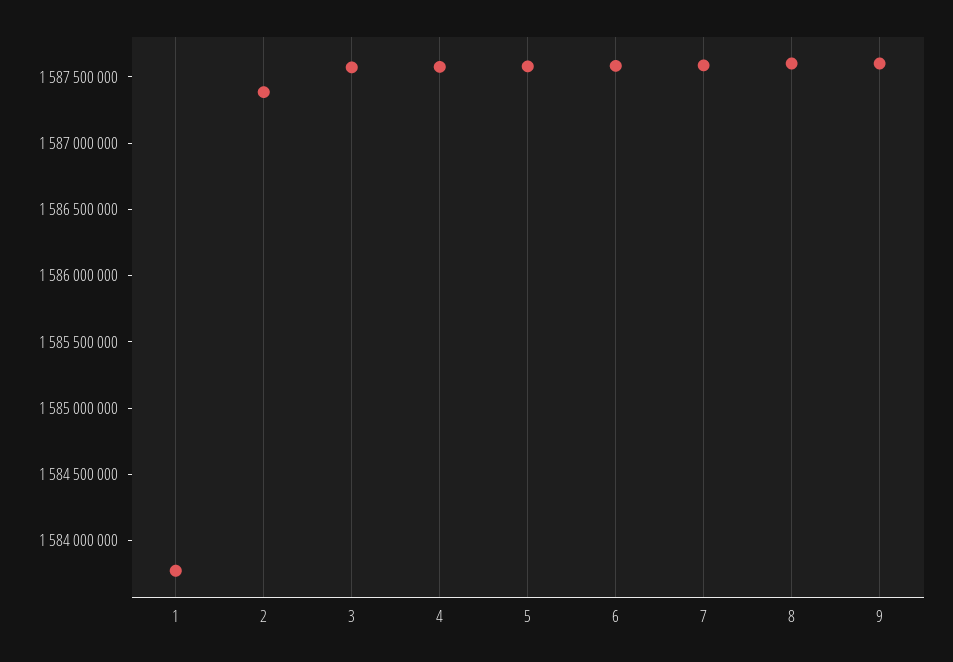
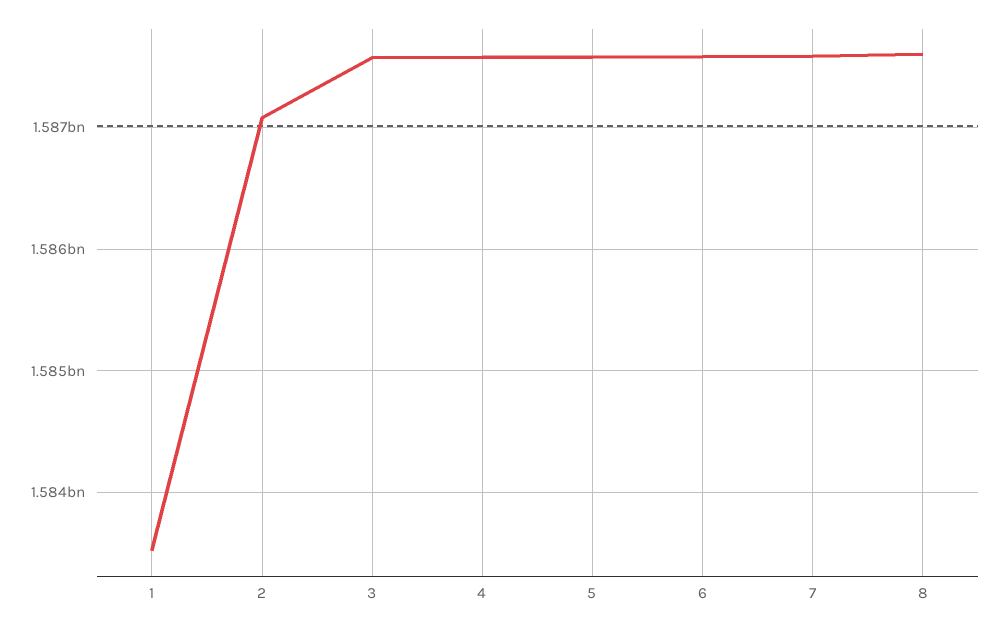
1: 1583800000 -> 1583500000
2: 1587400000 -> 1587100000
9: 1587600000 -> none

